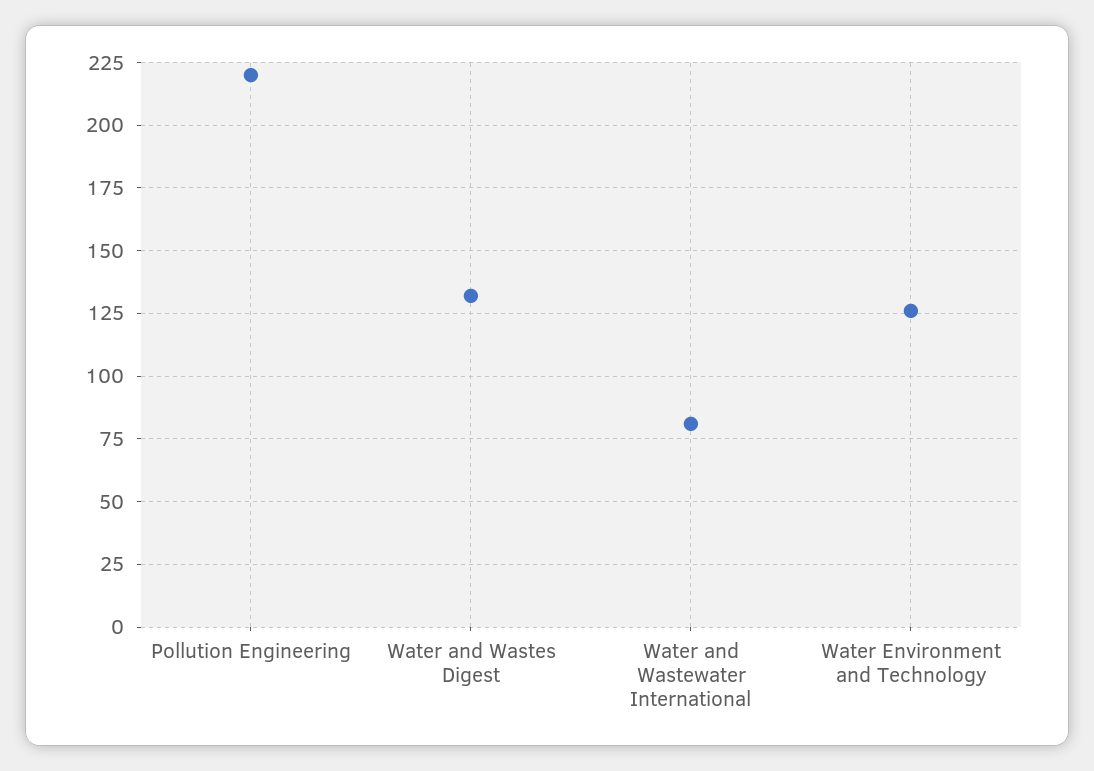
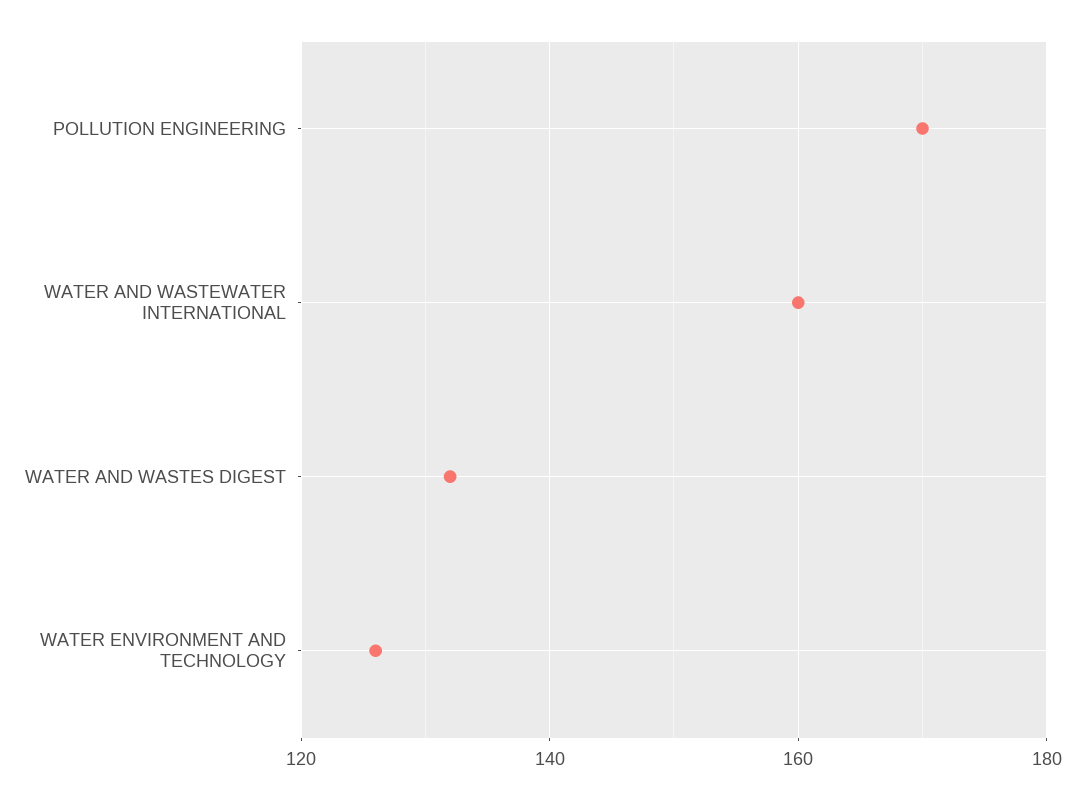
Pollution Engineering: 220 -> 170
Water and Wastewater International: 80 -> 160

